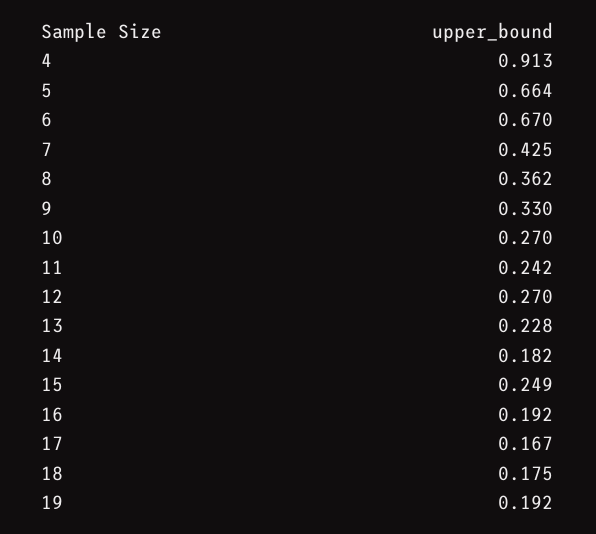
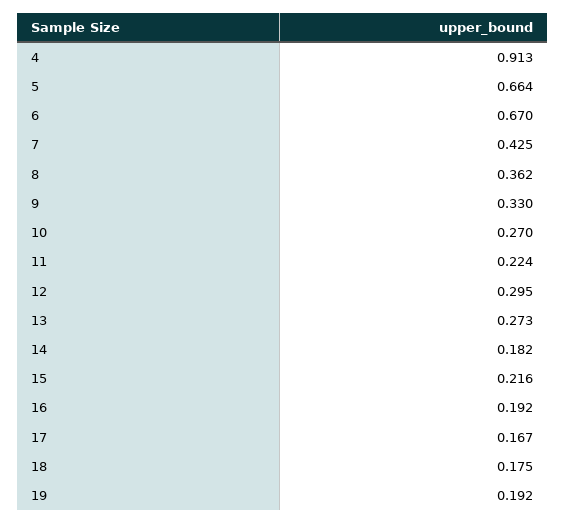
11: 0.242 -> 0.224
12: 0.27 -> 0.295
13: 0.228 -> 0.273
15: 0.249 -> 0.216

